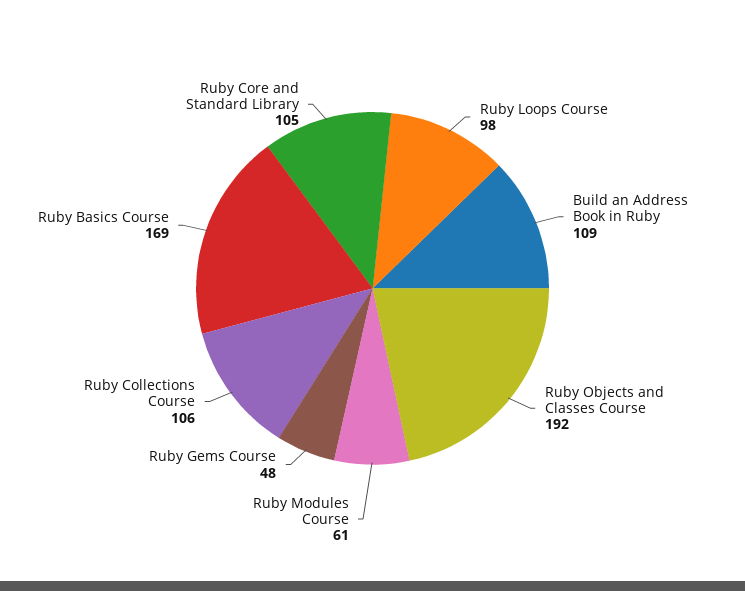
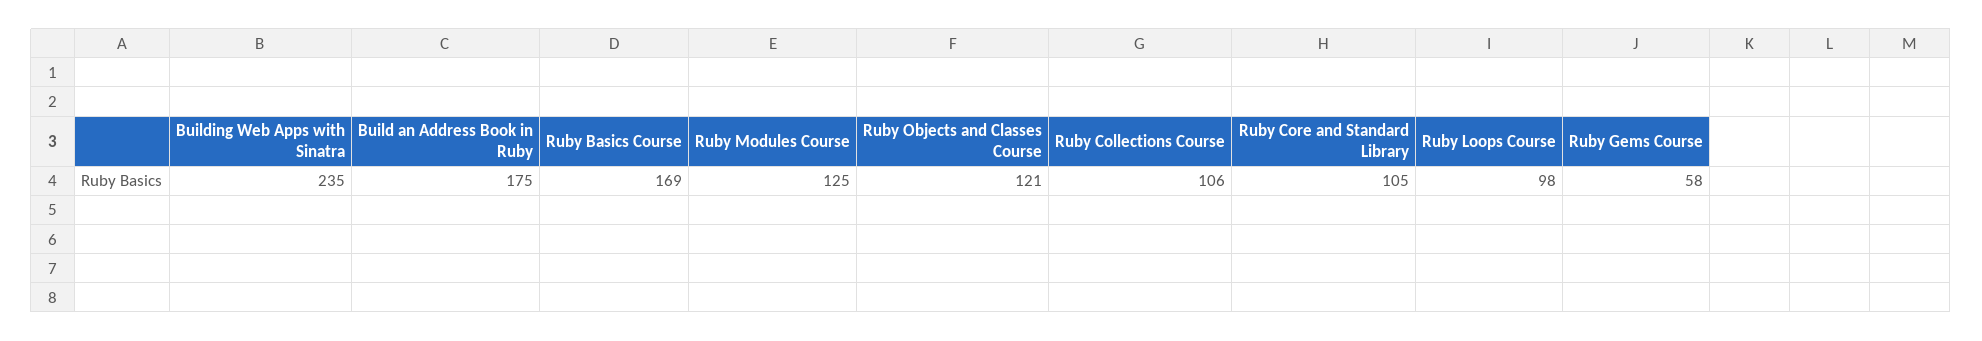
Build an Address Book in Ruby: 109 -> 175
Ruby Objects and Classes Course: 192 -> 121
Ruby Modules Course: 61 -> 125
Ruby Gems Course: 48 -> 58
Building Web Apps with Sinatra: none -> 235

